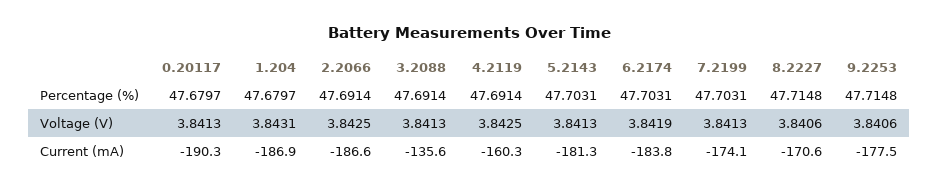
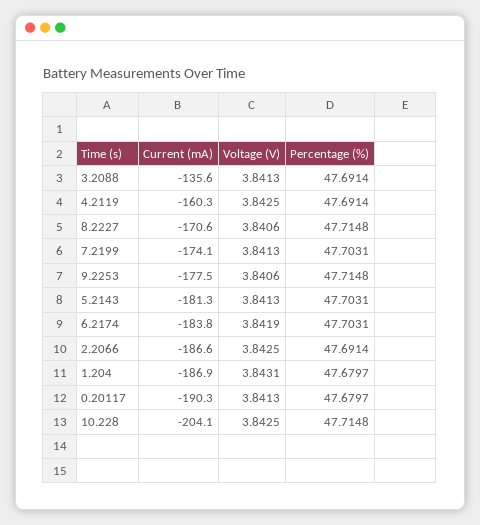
10.228, Current (mA): none -> -204.1
10.228, Voltage (V): none -> 3.8425
10.228, Percentage (%): none -> 47.7148

